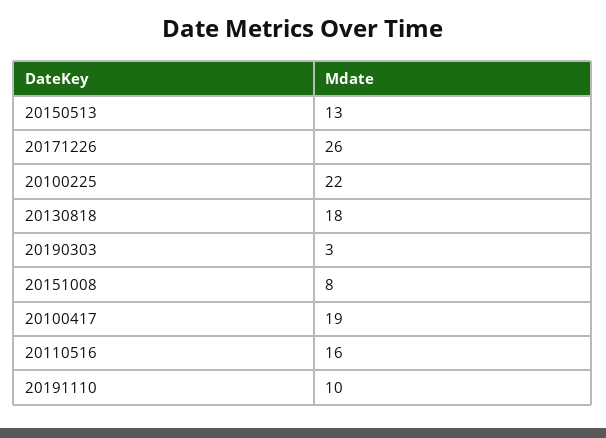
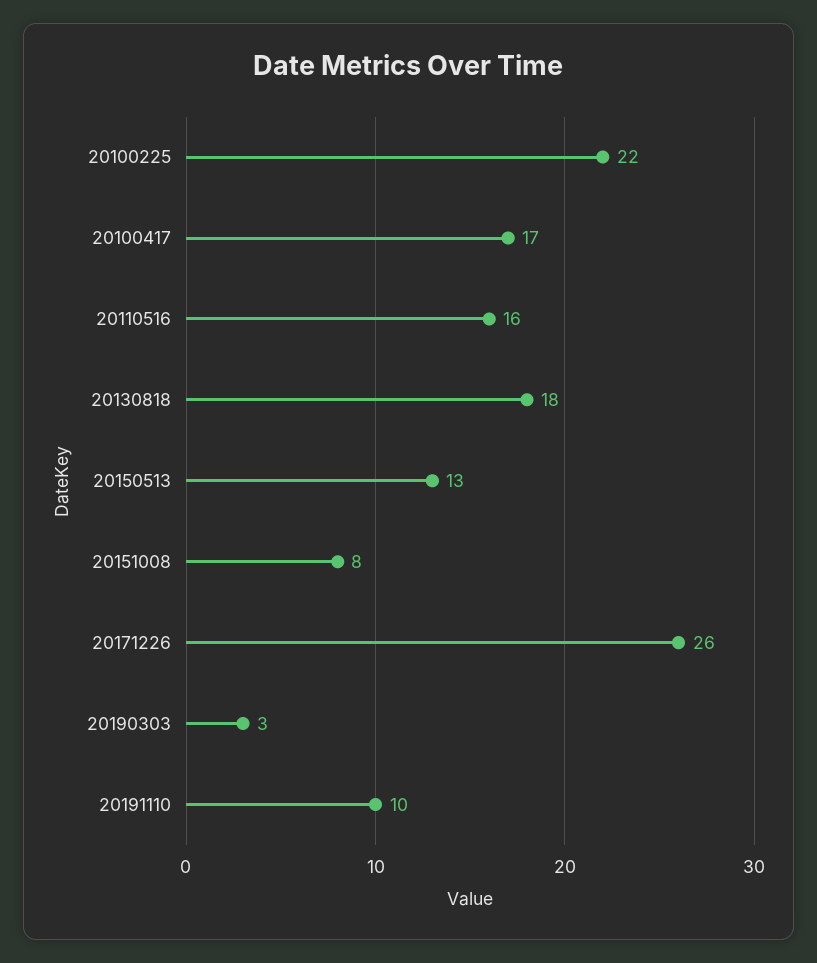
20100417: 19 -> 17

